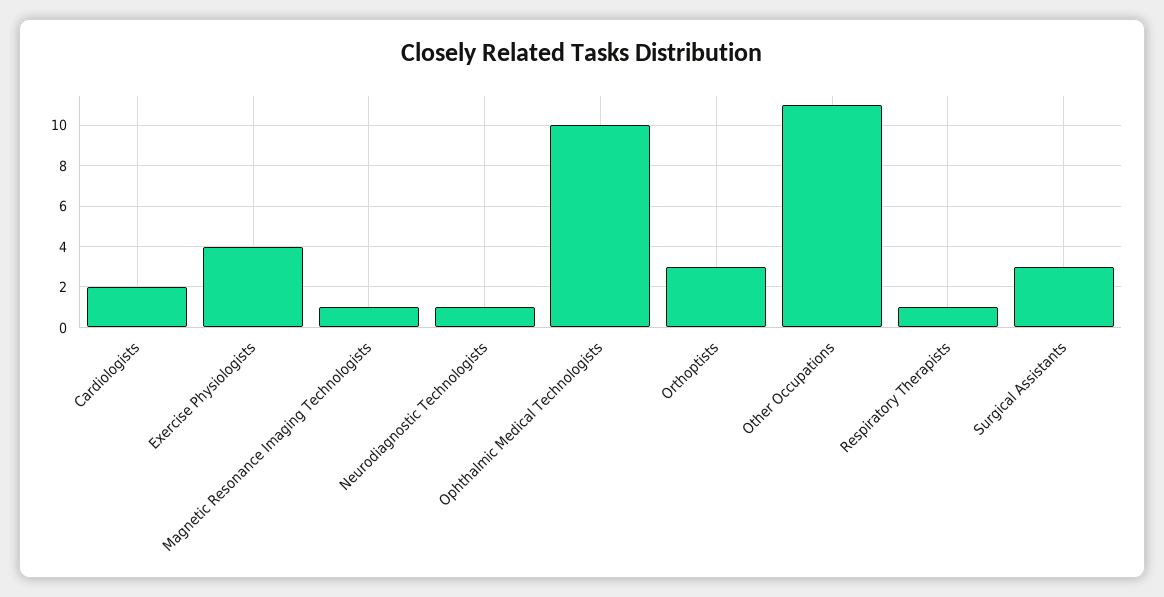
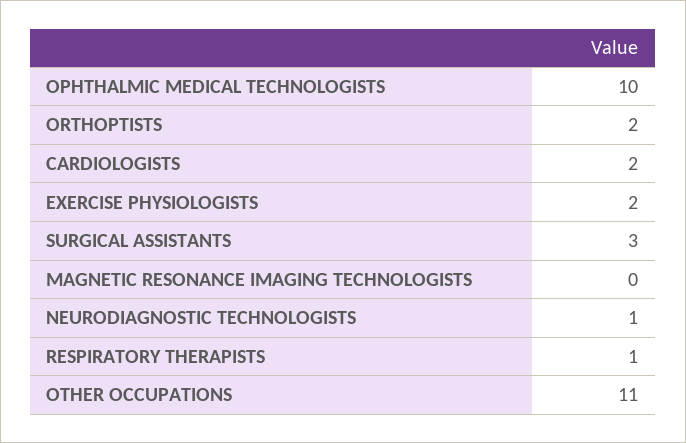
Exercise Physiologists: 4 -> 2
Magnetic Resonance Imaging Technologists: 1 -> 0
Orthoptists: 3 -> 2

